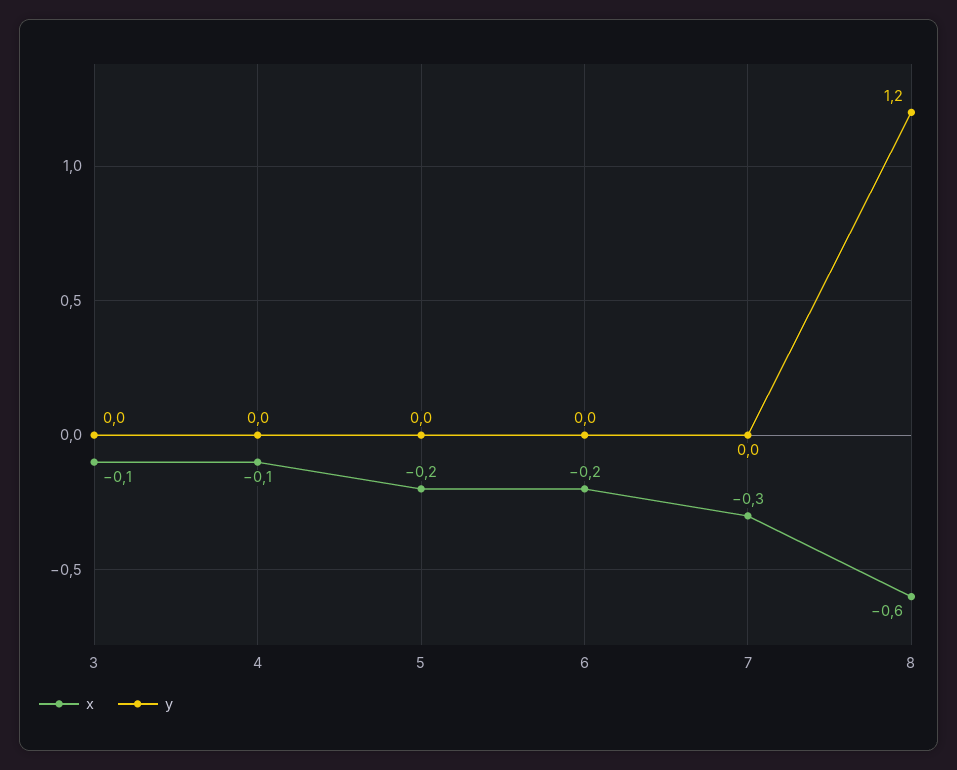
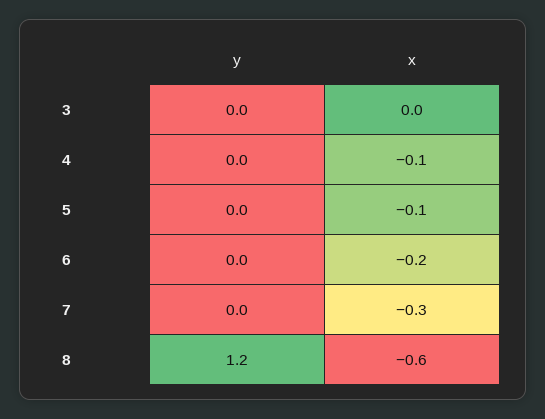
x, 3: -0.1 -> 0
x, 5: -0.2 -> -0.1

